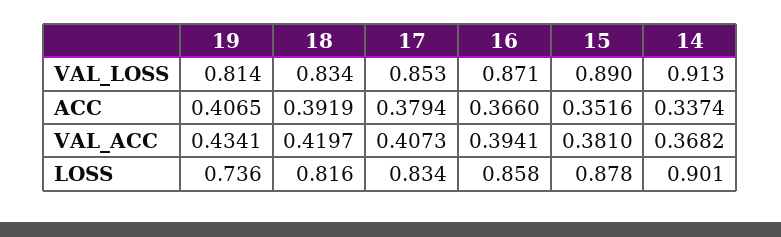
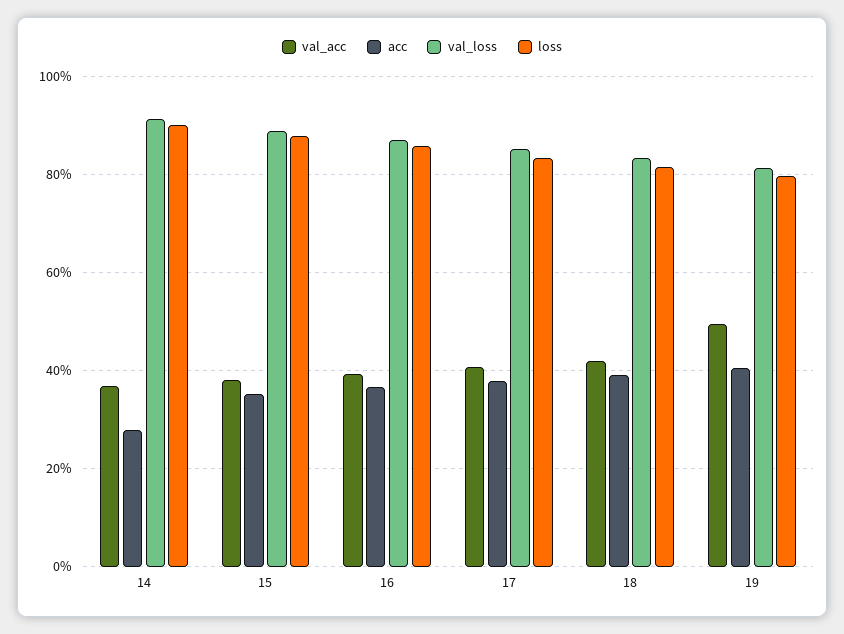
ACC, 14: 0.3374 -> 0.28
VAL_ACC, 19: 0.4341 -> 0.5
LOSS, 19: 0.736 -> 0.8

